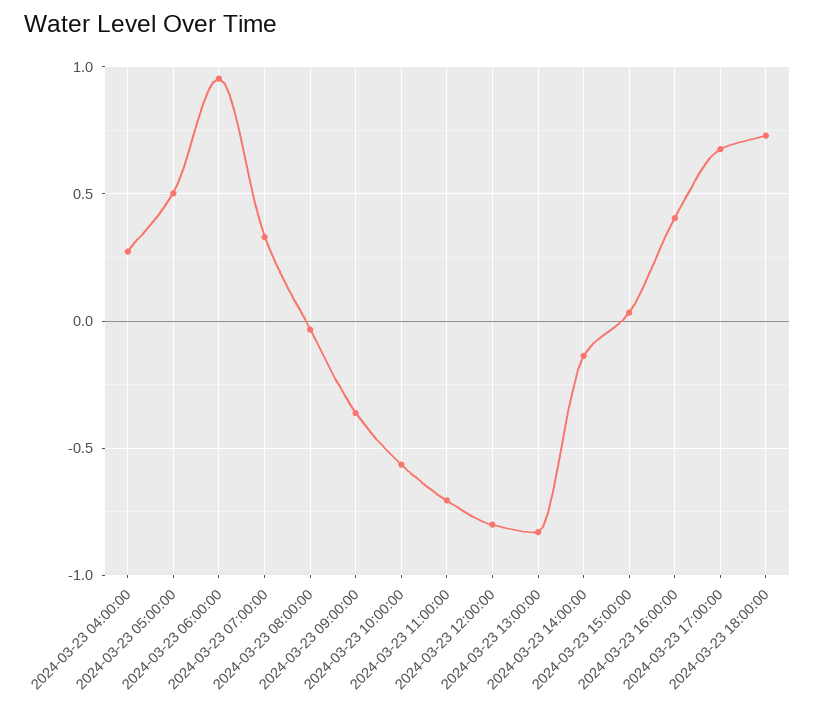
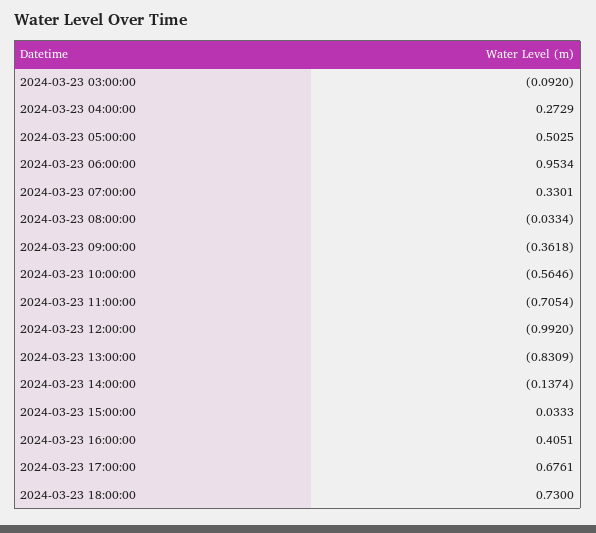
2024-03-23 12:00:00: -0.8 -> -0.992
2024-03-23 03:00:00: none -> -0.092

